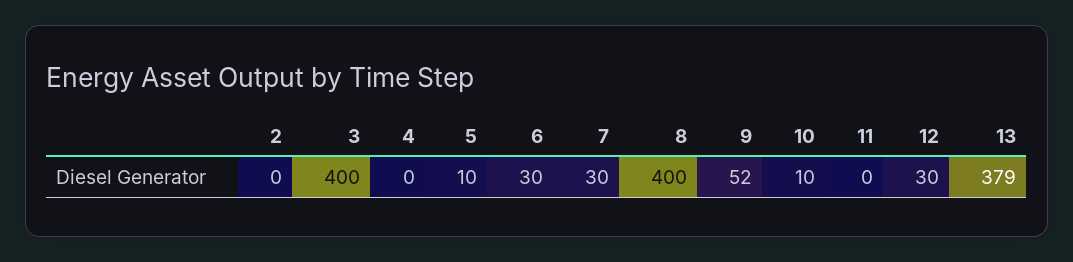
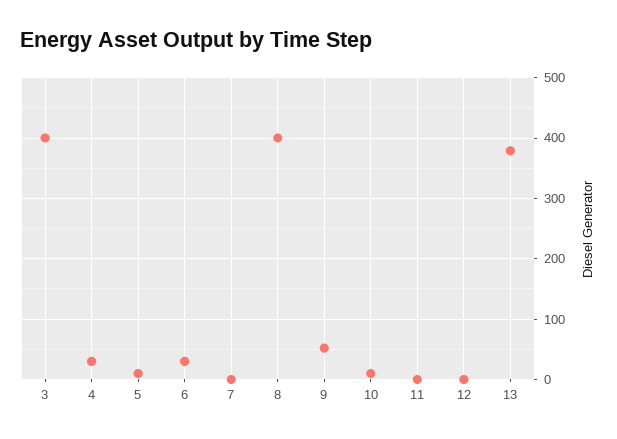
2: 0 -> none
4: 0 -> 30
7: 30 -> 0
12: 30 -> 0

